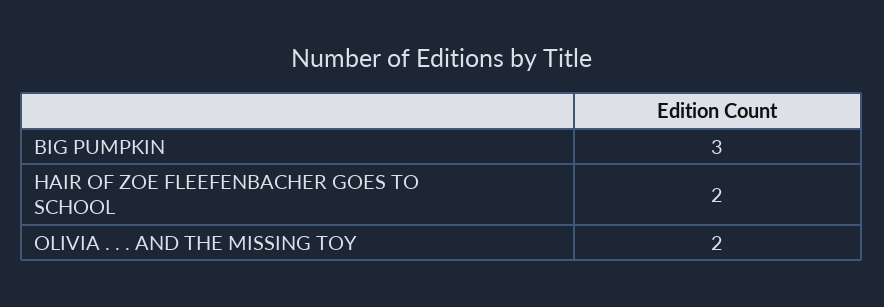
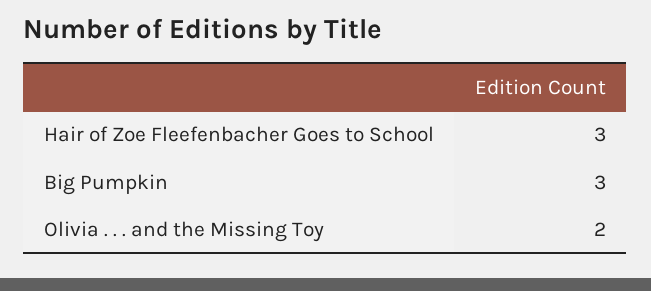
HAIR OF ZOE FLEEFENBACHER GOES TO SCHOOL: 2 -> 3

